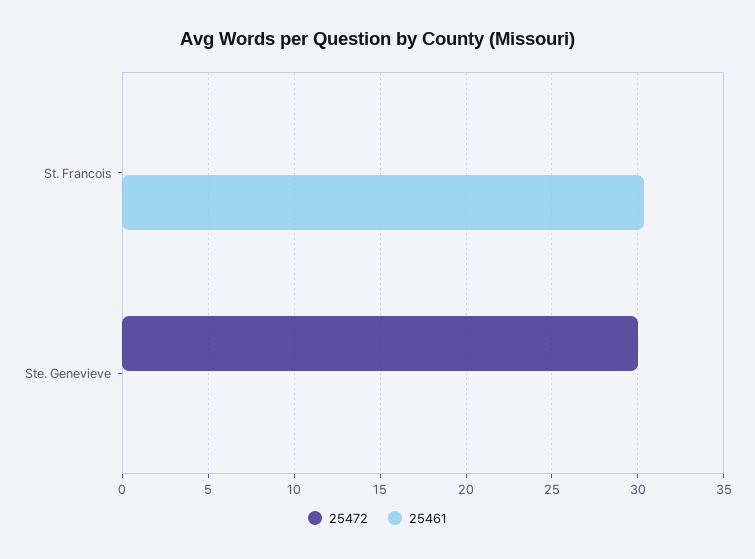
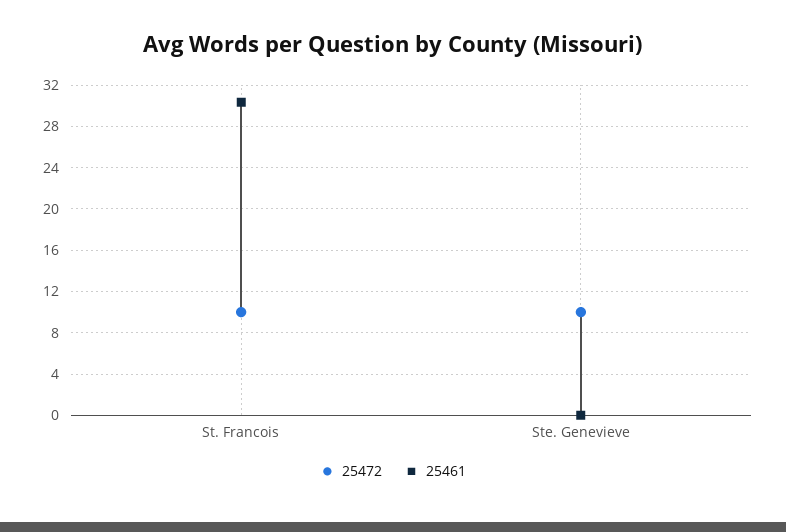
25472, St. Francois: 0 -> 10
25472, Ste. Genevieve: 30 -> 10

